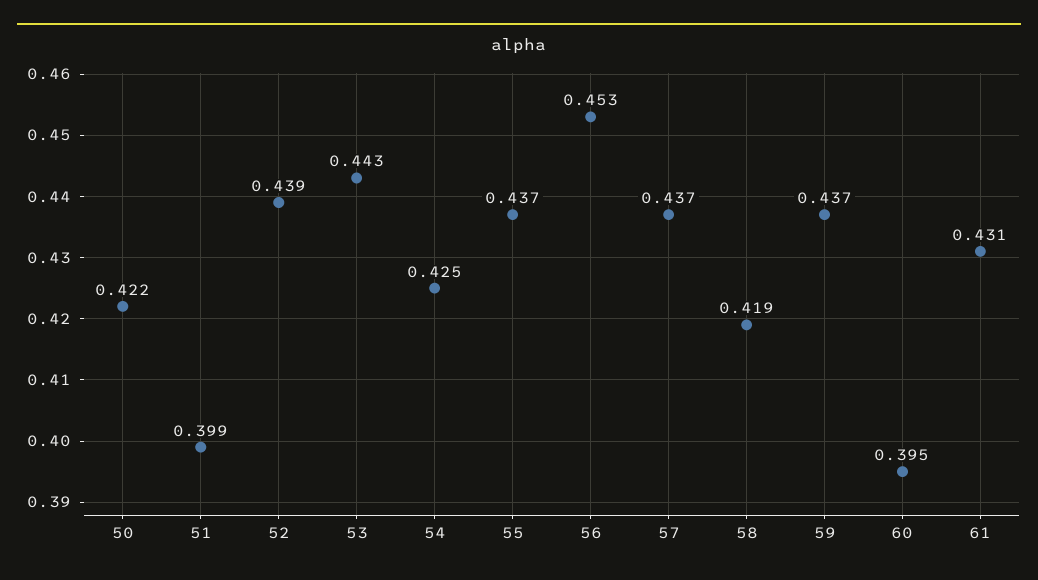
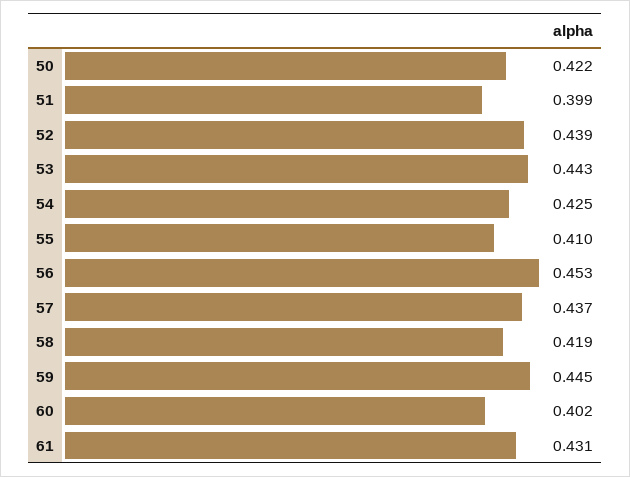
55: 0.437 -> 0.41
59: 0.437 -> 0.445
60: 0.395 -> 0.402

